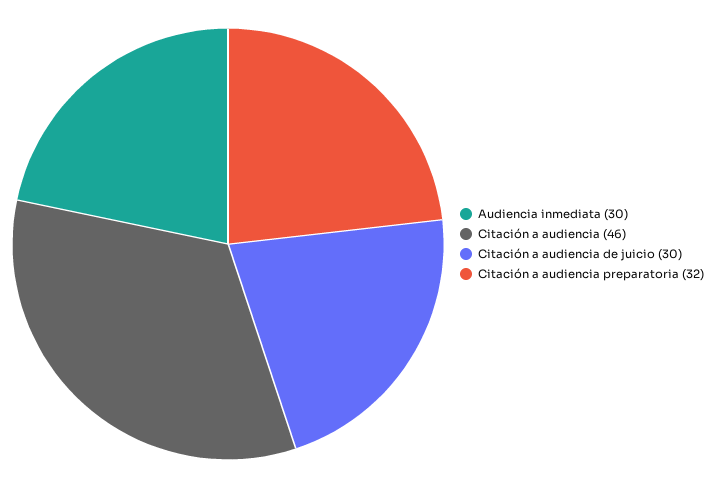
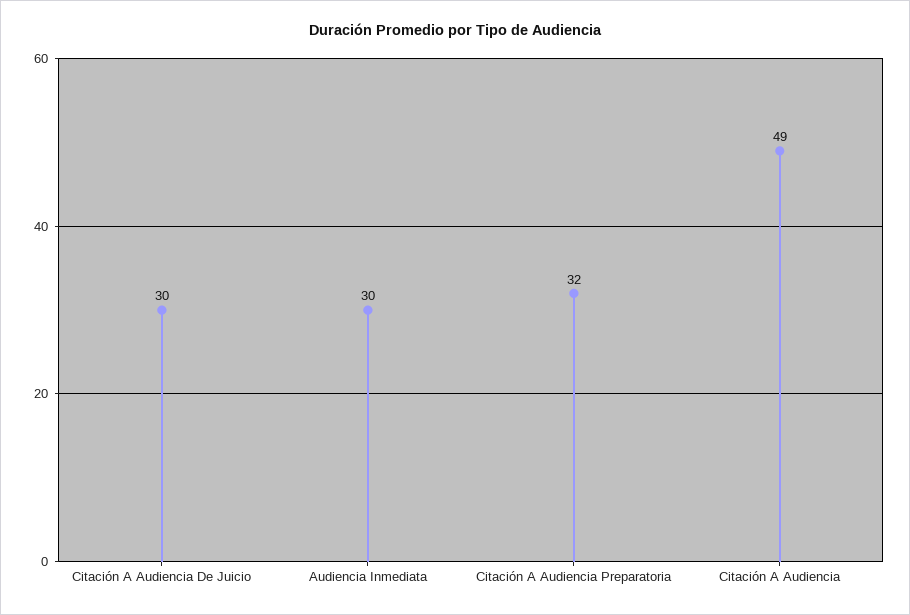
Citación a audiencia: 46 -> 49

